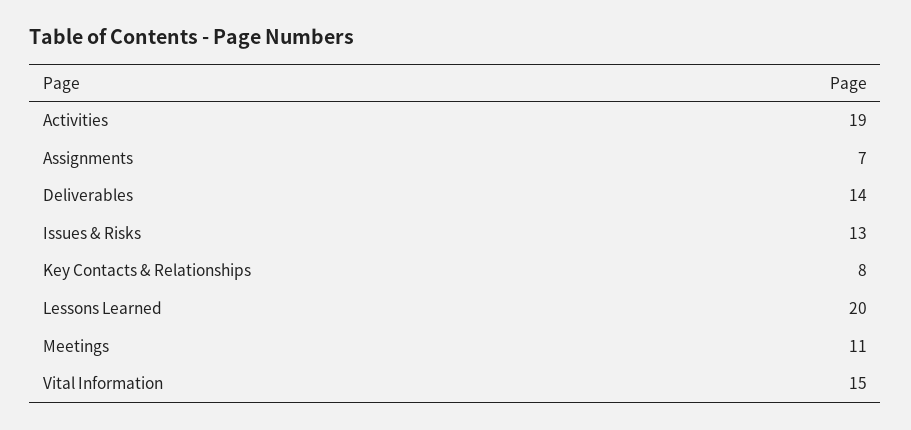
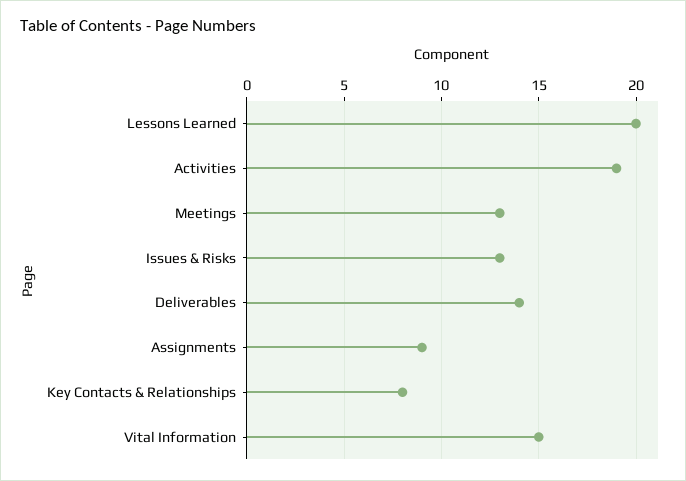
Assignments: 7 -> 9
Meetings: 11 -> 13

